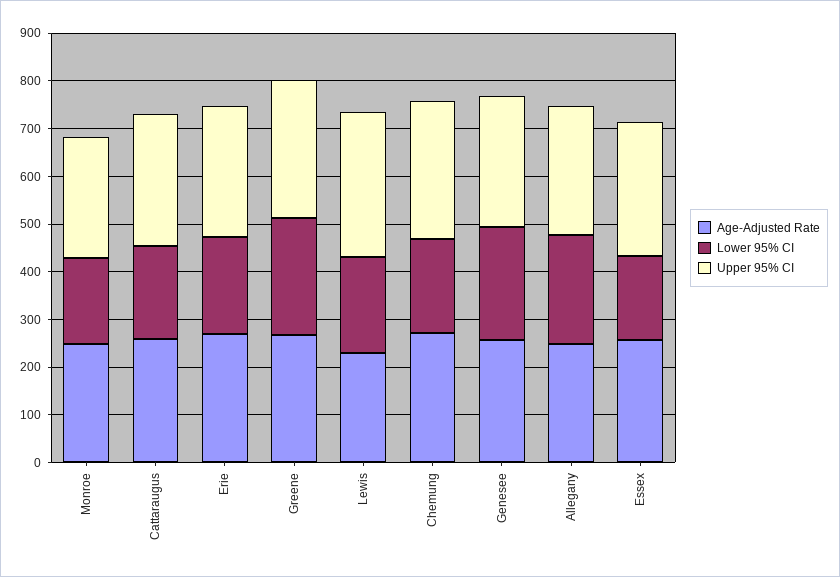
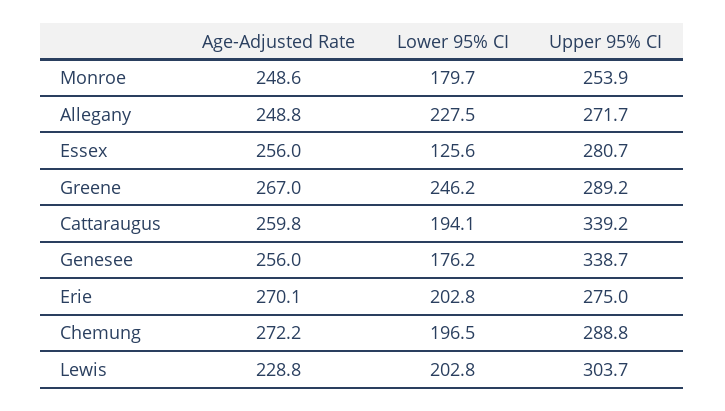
Upper 95% CI, Cattaraugus: 280 -> 339.2
Lower 95% CI, Genesee: 240 -> 176.2
Upper 95% CI, Genesee: 280 -> 338.7
Lower 95% CI, Essex: 180 -> 125.6

